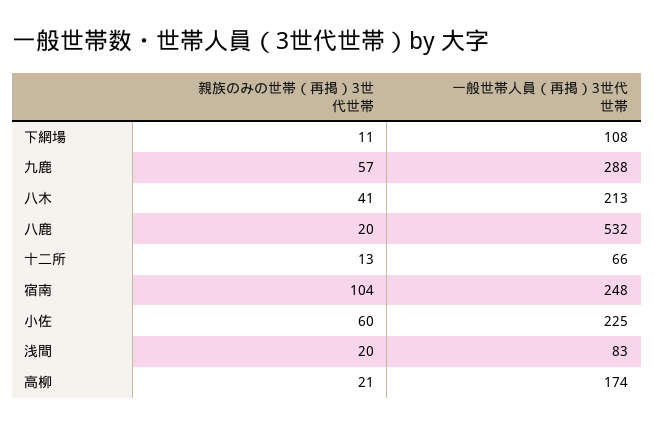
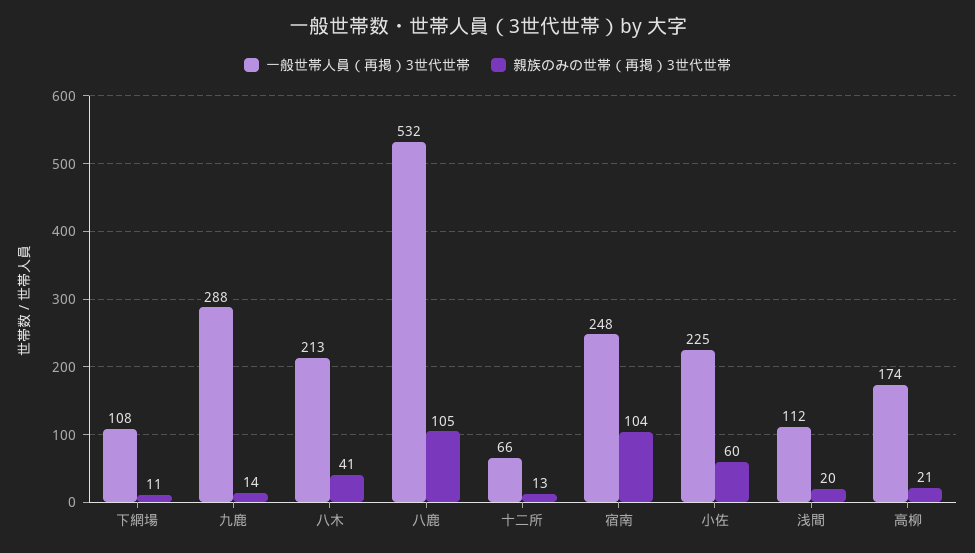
親族のみの世帯（再掲）3世代世帯, 九鹿: 57 -> 14
親族のみの世帯（再掲）3世代世帯, 八鹿: 20 -> 105
一般世帯人員（再掲）3世代世帯, 浅間: 83 -> 112

